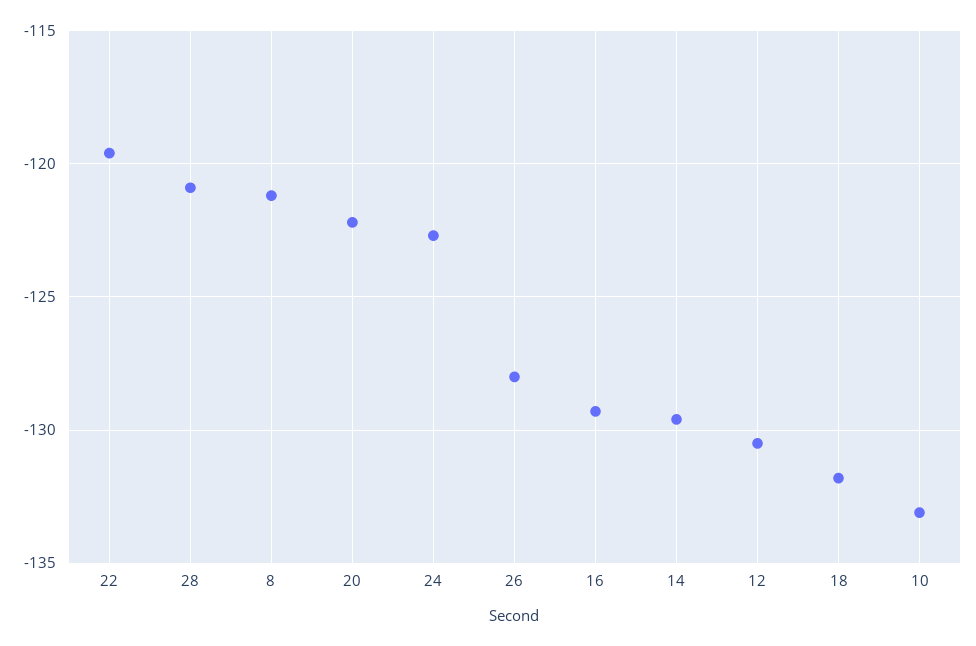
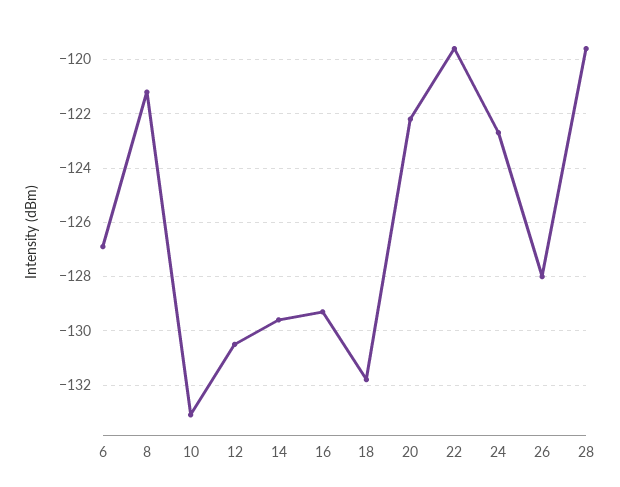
28: -121 -> -119.5
6: none -> -127

